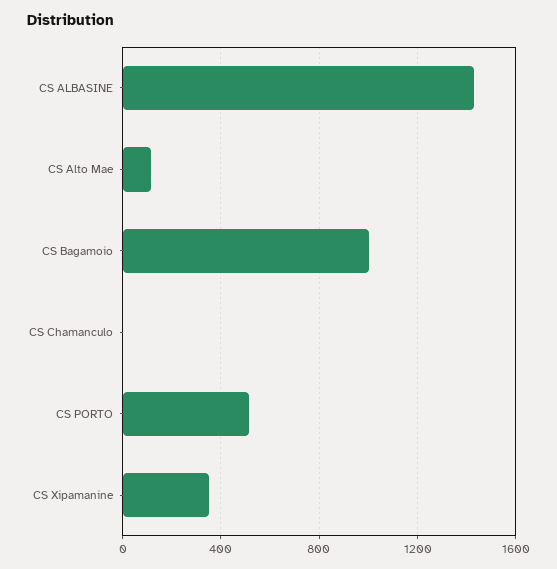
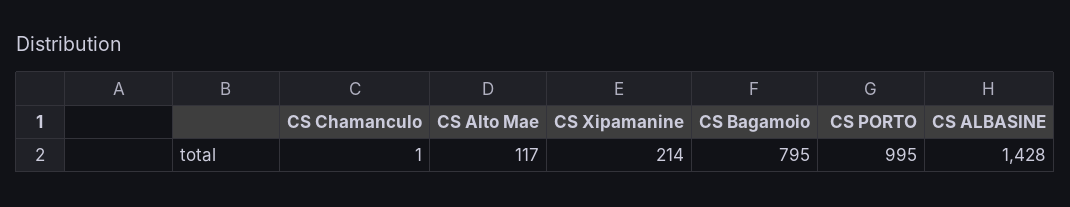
CS Bagamoio: 1000 -> 795
CS PORTO: 500 -> 995
CS Xipamanine: 350 -> 214

